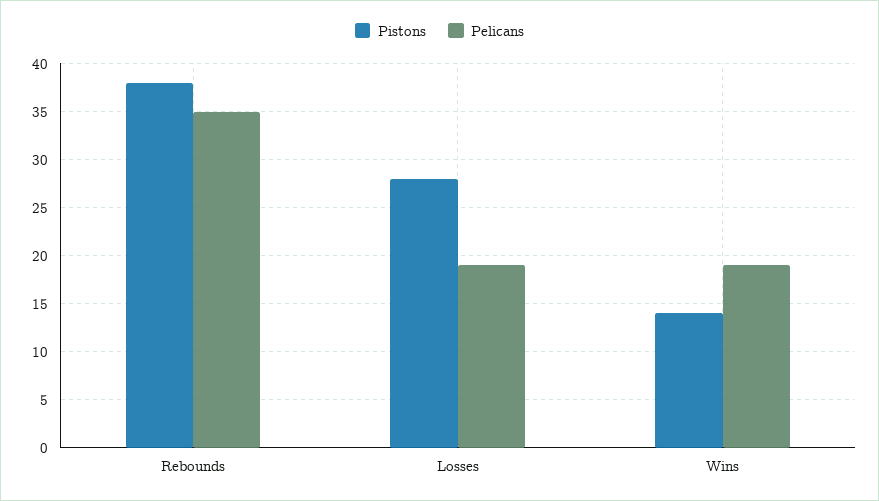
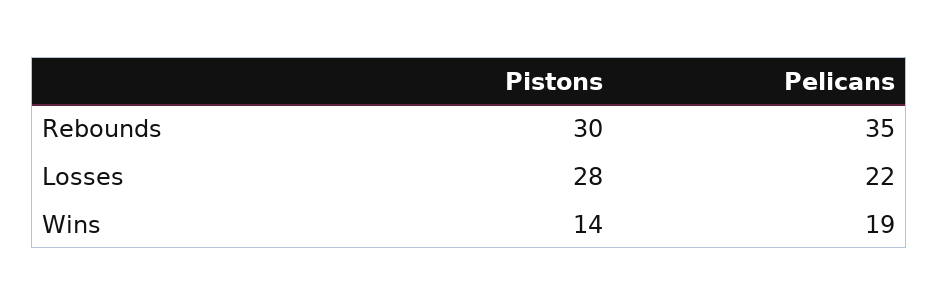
Pistons, Rebounds: 38 -> 30
Pelicans, Losses: 19 -> 22

